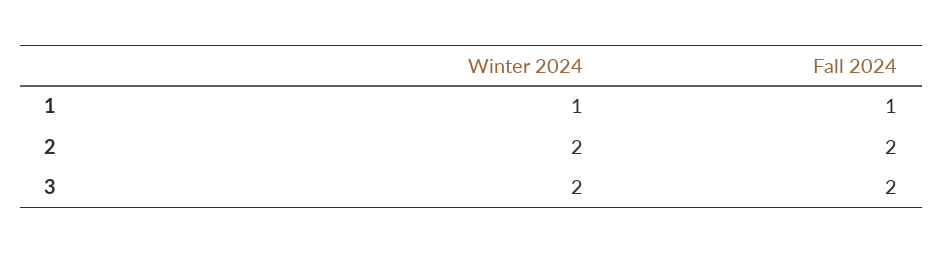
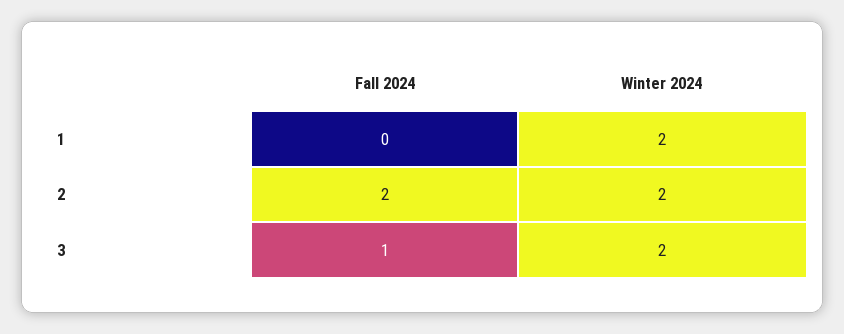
Winter 2024, 1: 1 -> 2
Fall 2024, 1: 1 -> 0
Fall 2024, 3: 2 -> 1

